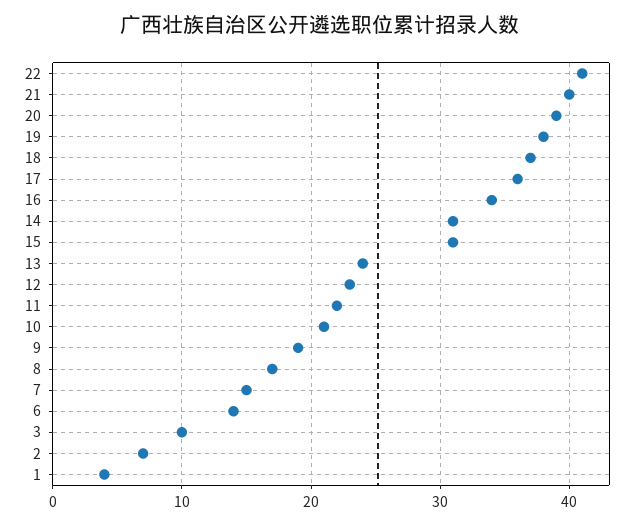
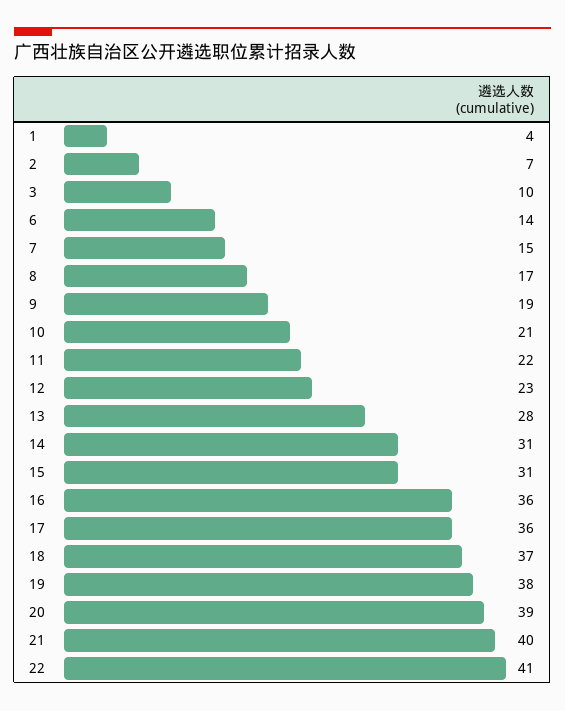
16: 34 -> 36
13: 24 -> 28

